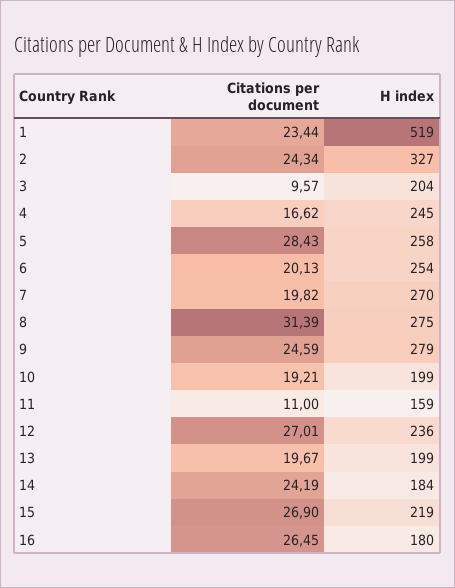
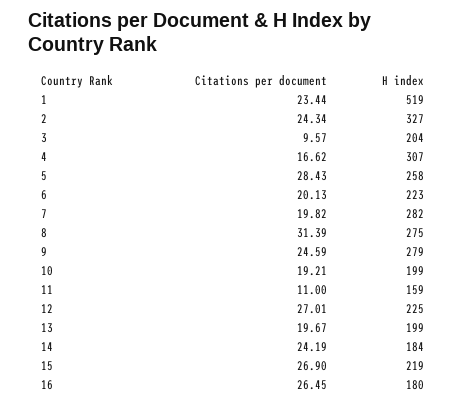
H index, 4: 245 -> 307
H index, 6: 254 -> 223
H index, 7: 270 -> 282
H index, 12: 236 -> 225

